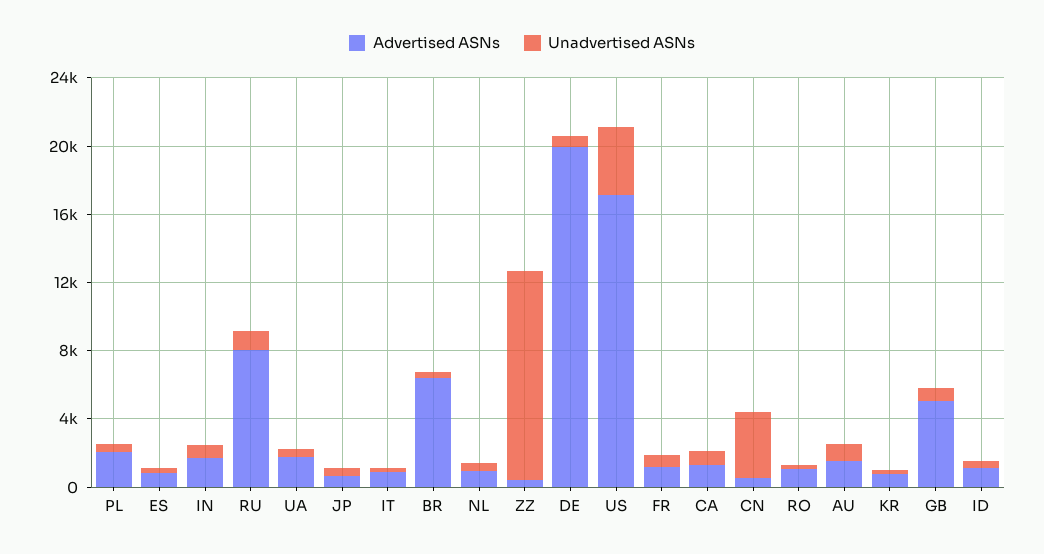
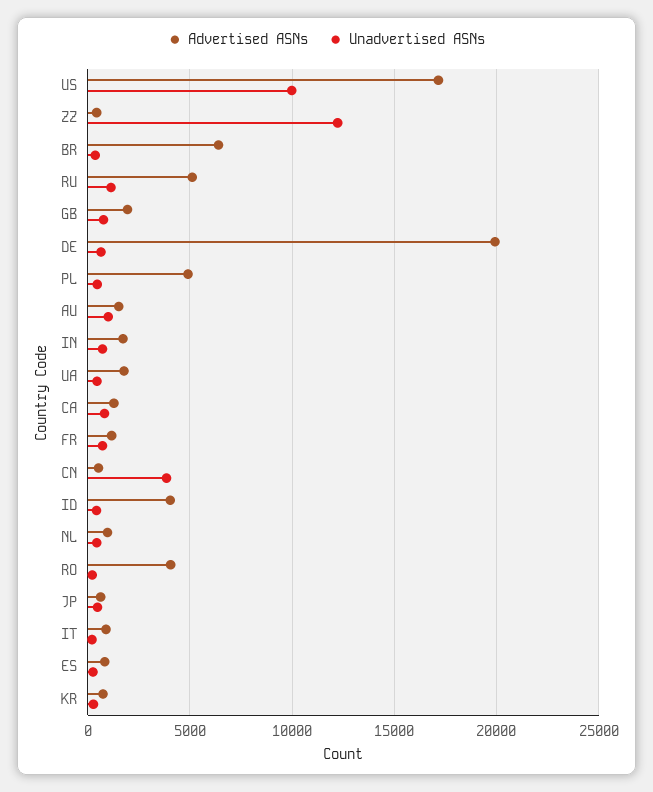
Advertised ASNs, PL: 2000 -> 5000
Advertised ASNs, RU: 8000 -> 5000
Unadvertised ASNs, US: 4000 -> 10000
Advertised ASNs, RO: 1000 -> 4000
Advertised ASNs, GB: 5000 -> 2000
Advertised ASNs, ID: 1000 -> 4000

